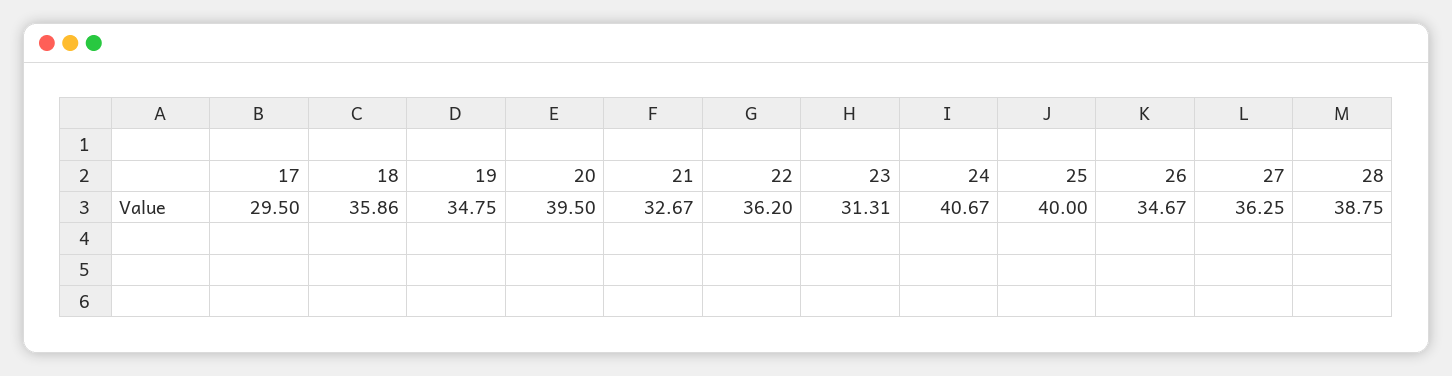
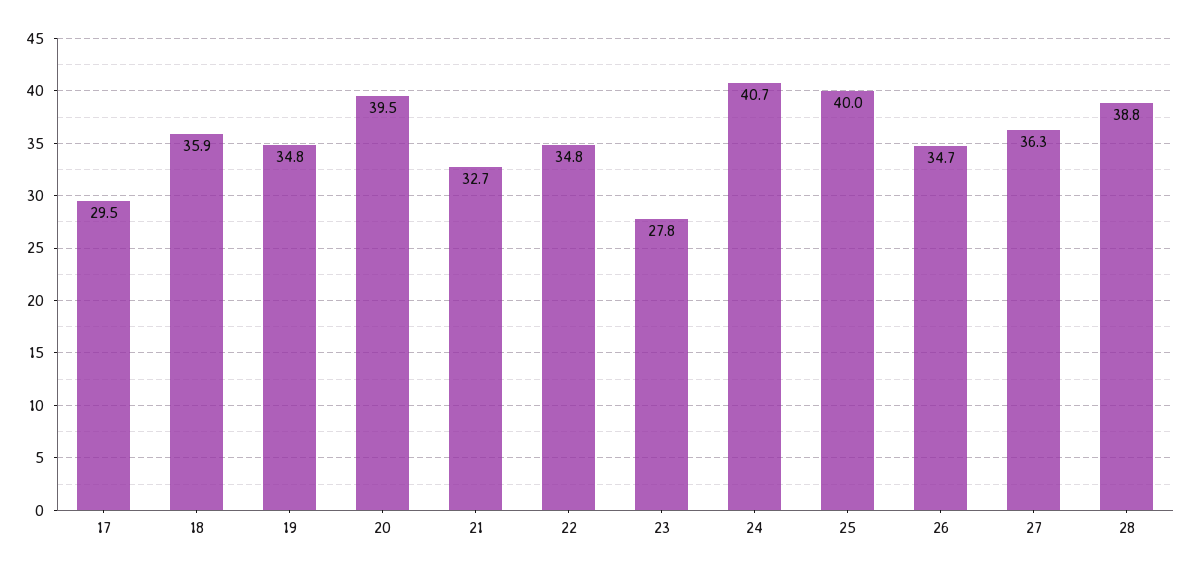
22: 36.2 -> 34.8
23: 31.31 -> 27.8

